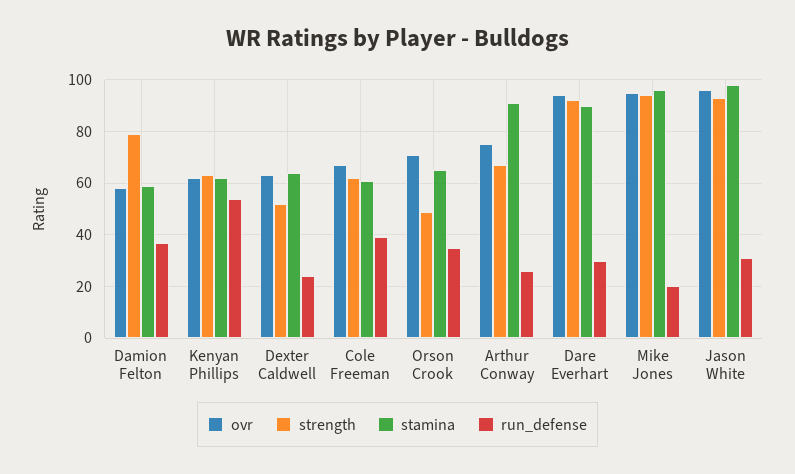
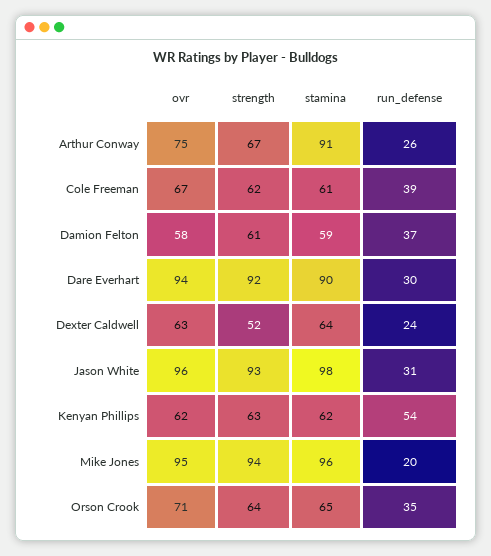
strength, Damion Felton: 80 -> 61
strength, Orson Crook: 50 -> 64

